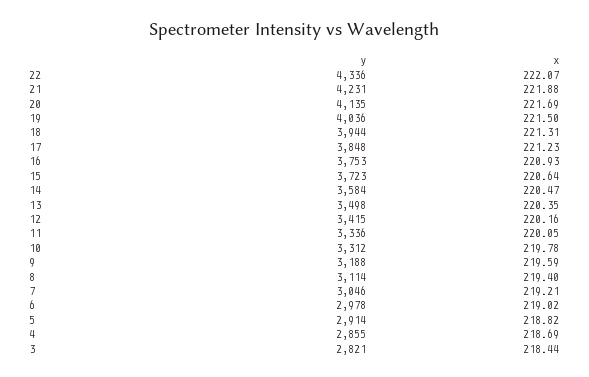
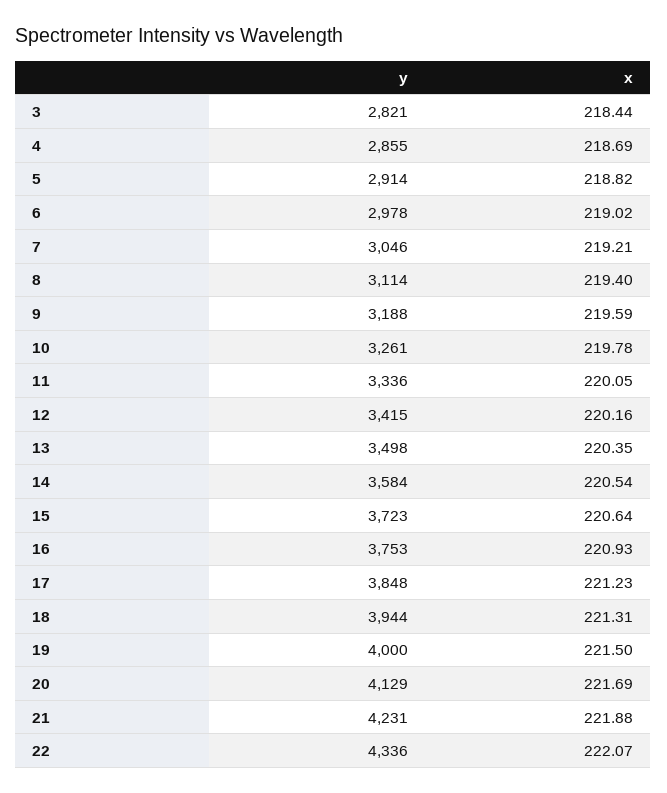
y, 20: 4135 -> 4129
y, 19: 4036 -> 4000
x, 14: 220.47 -> 220.54
y, 10: 3312 -> 3261

